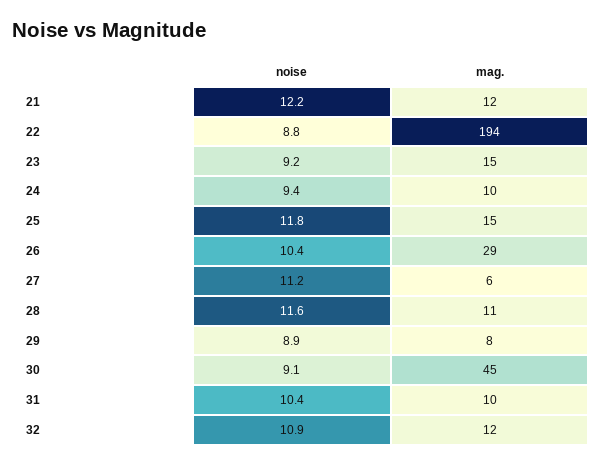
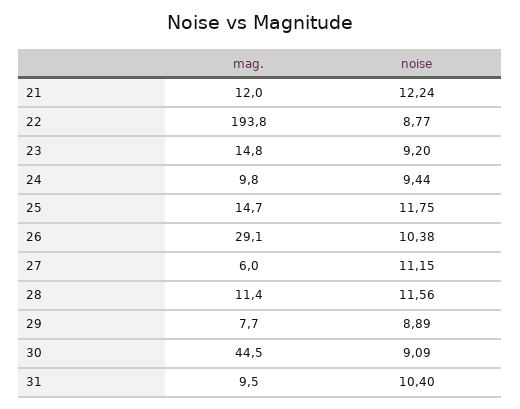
noise, 32: 10.9 -> none
mag., 32: 12 -> none

